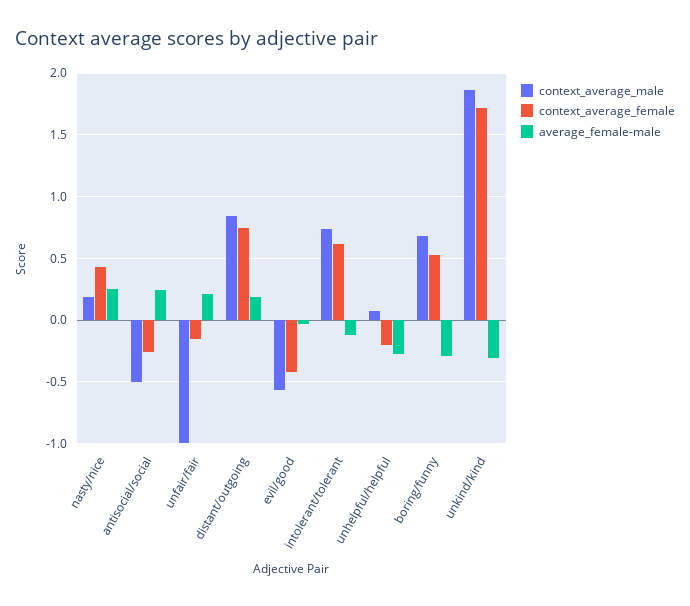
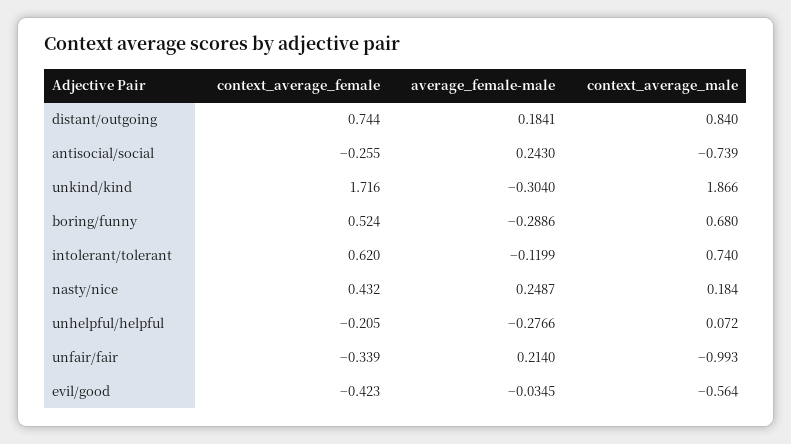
context_average_male, antisocial/social: -0.5 -> -0.739
context_average_female, unfair/fair: -0.15 -> -0.339

